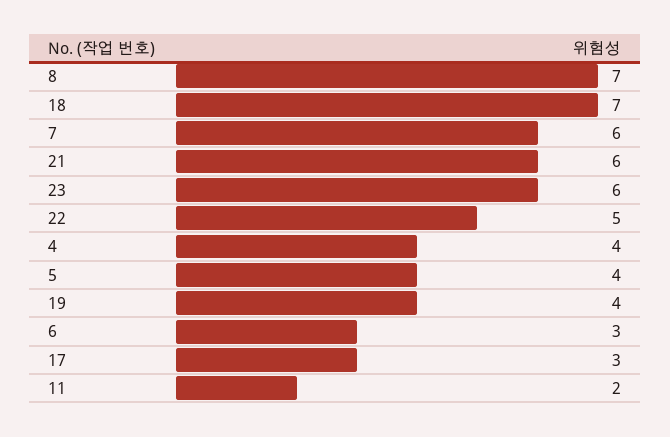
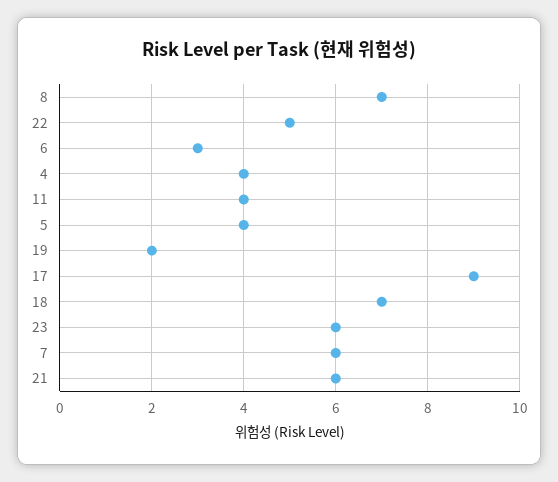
19: 4 -> 2
17: 3 -> 9
11: 2 -> 4

